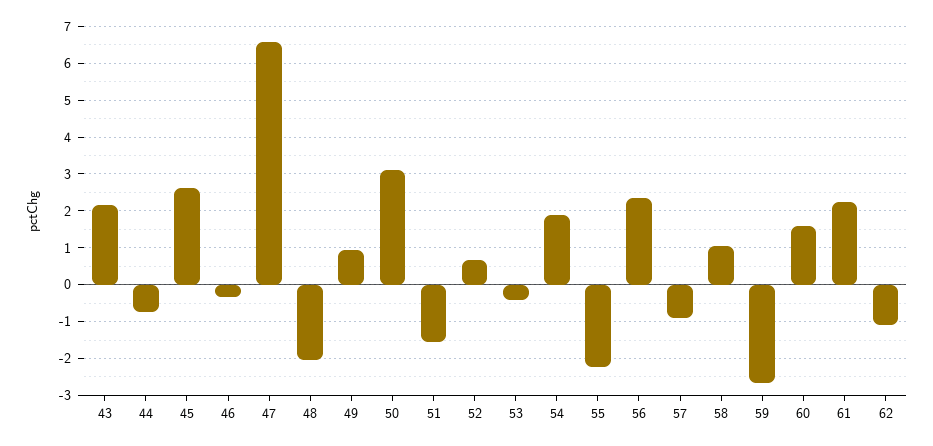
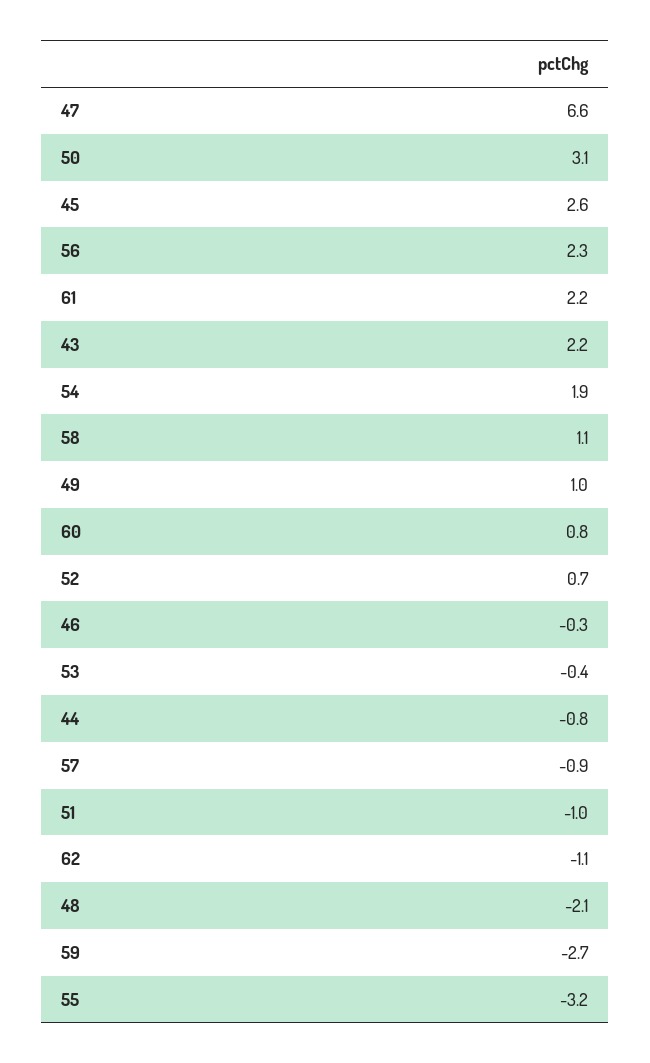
51: -1.6 -> -1
55: -2.2 -> -3.2
60: 1.6 -> 0.8

